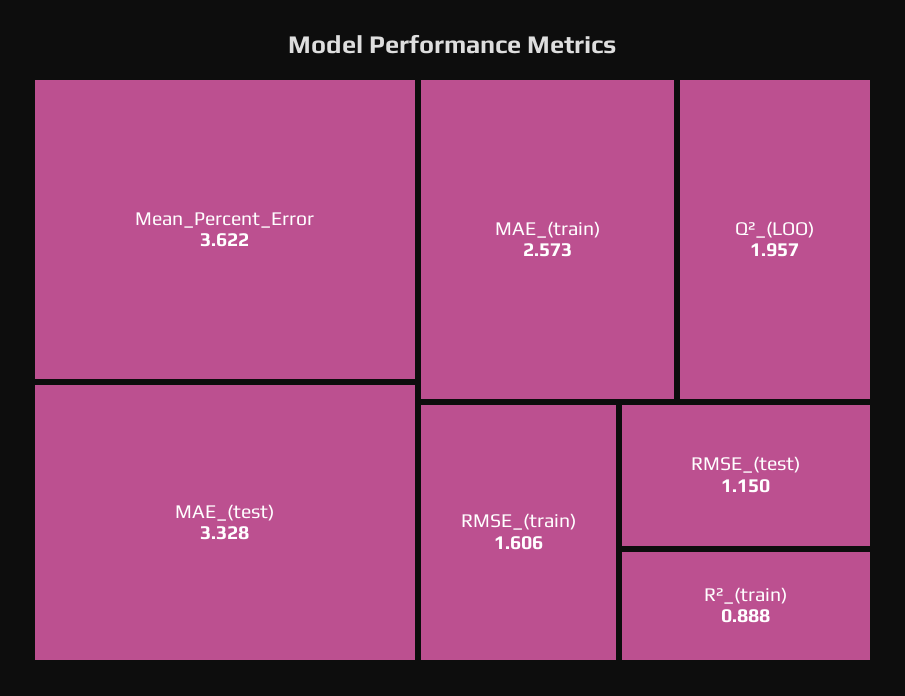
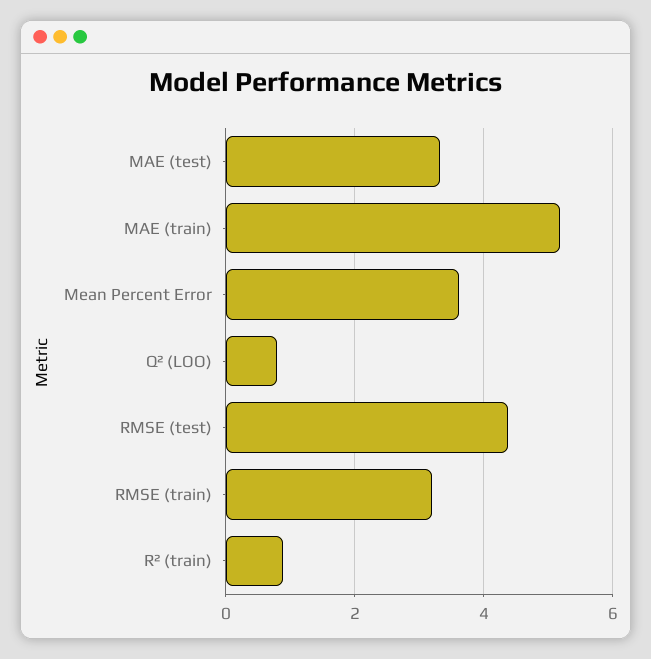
MAE_(train): 2.573 -> 5.2
Q²_(LOO): 1.957 -> 0.8
RMSE_(train): 1.606 -> 3.2
RMSE_(test): 1.15 -> 4.4

